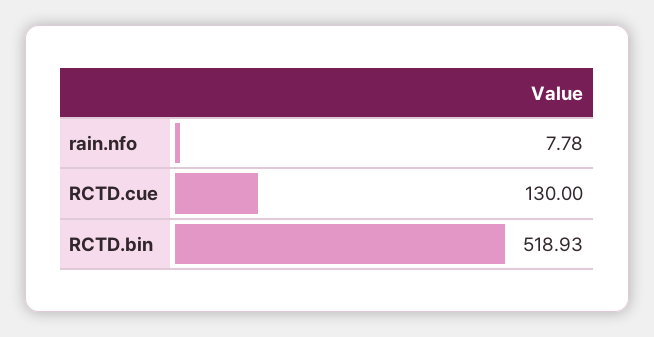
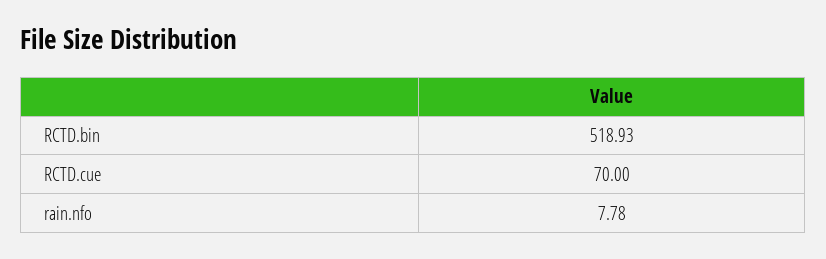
RCTD.cue: 130 -> 70

